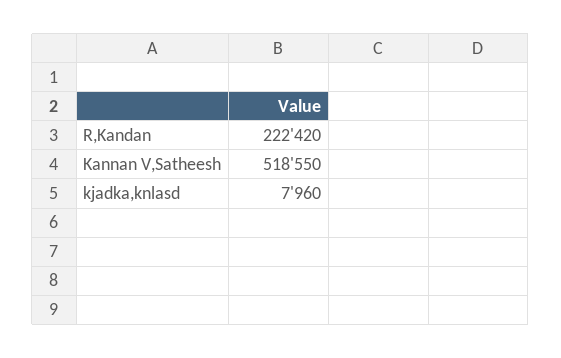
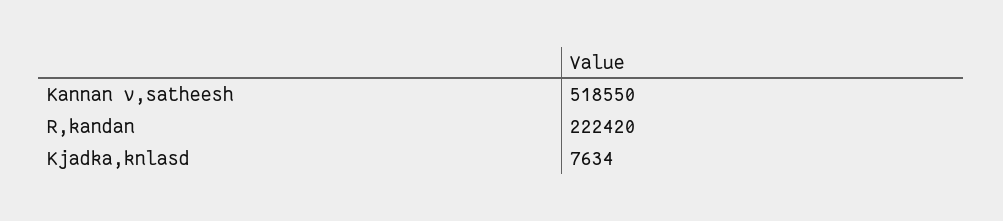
kjadka,knlasd: 7960 -> 7634

